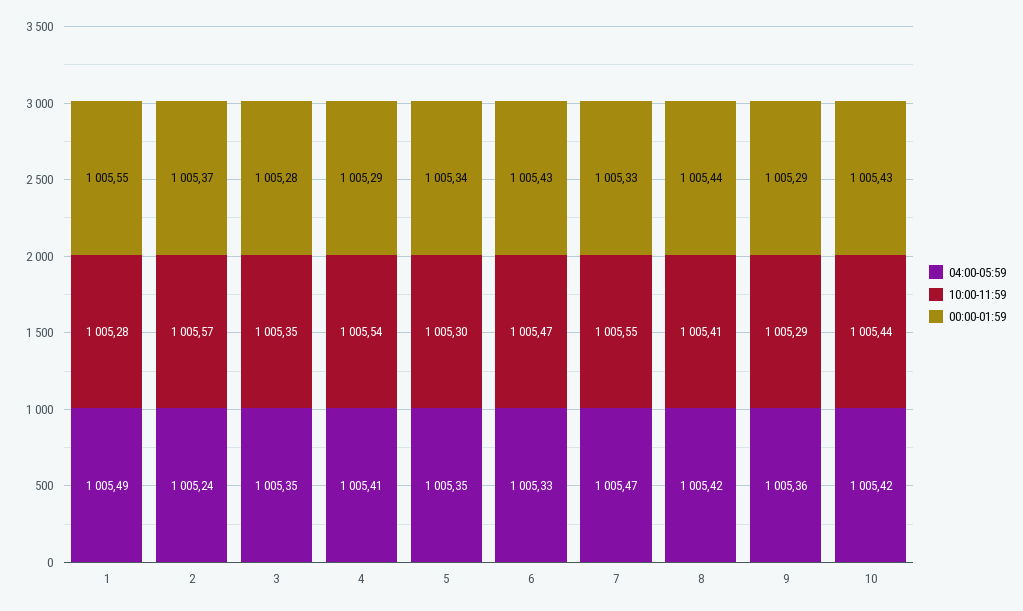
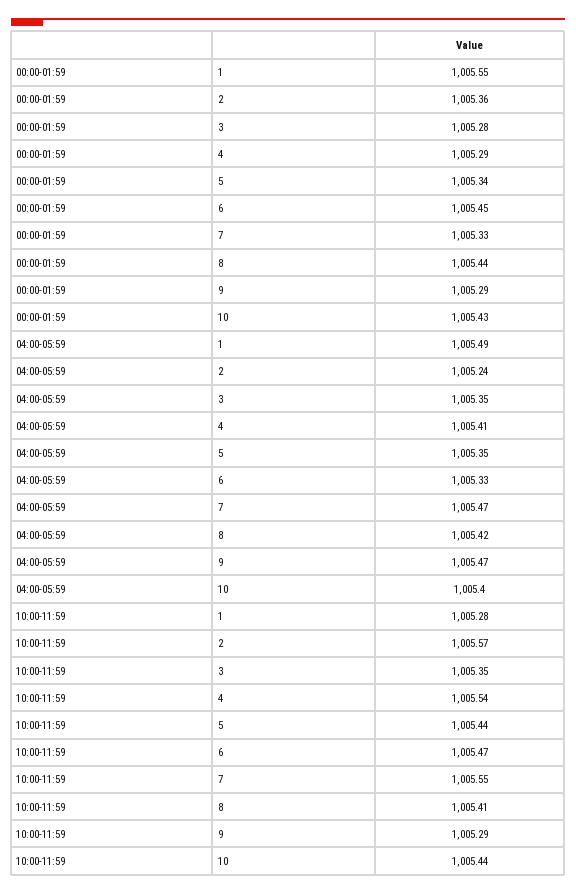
00:00-01:59, 2: 1005.37 -> 1005.36
10:00-11:59, 5: 1005.3 -> 1005.44
00:00-01:59, 6: 1005.43 -> 1005.45
04:00-05:59, 9: 1005.36 -> 1005.47
04:00-05:59, 10: 1005.42 -> 1005.4

